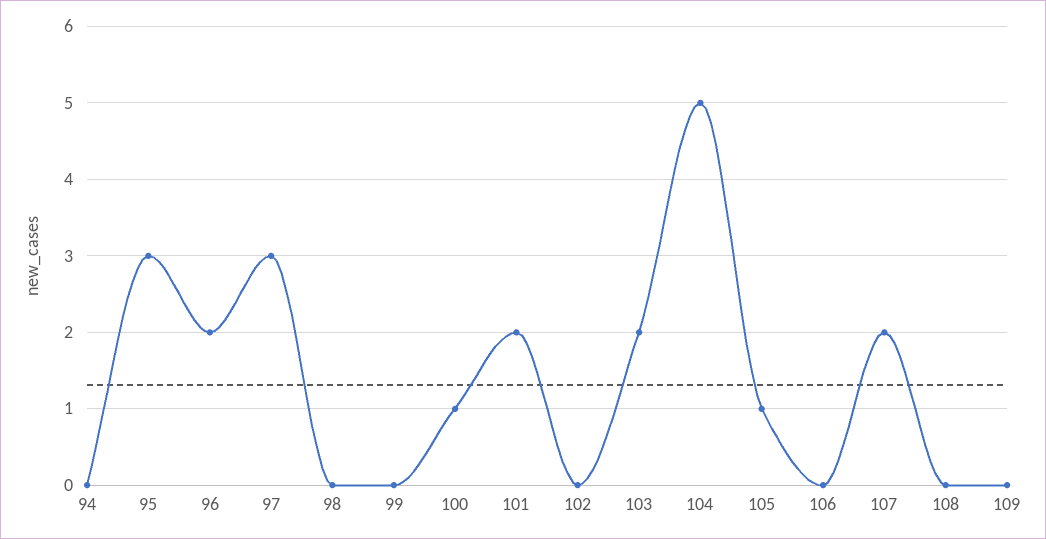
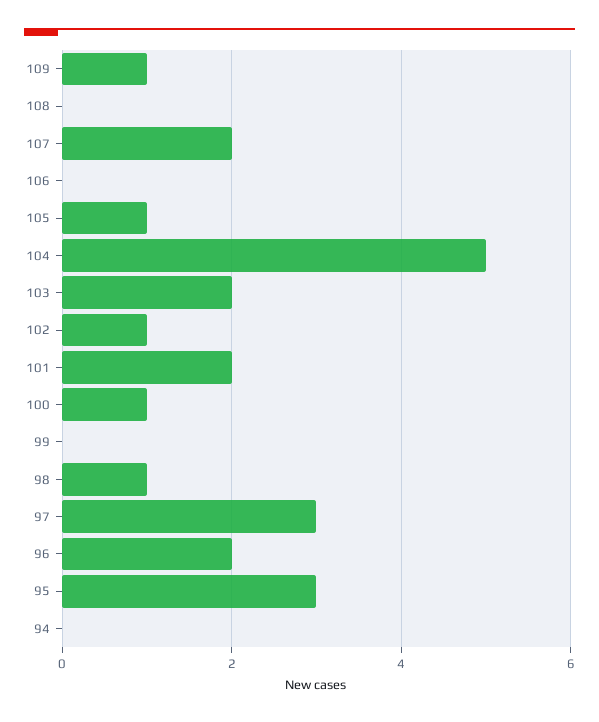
98: 0 -> 1
102: 0 -> 1
109: 0 -> 1

